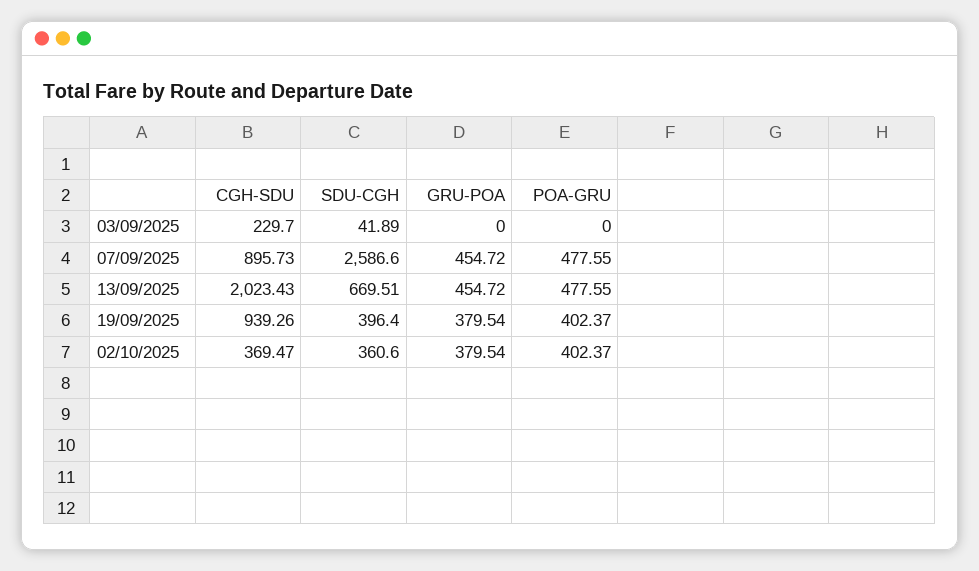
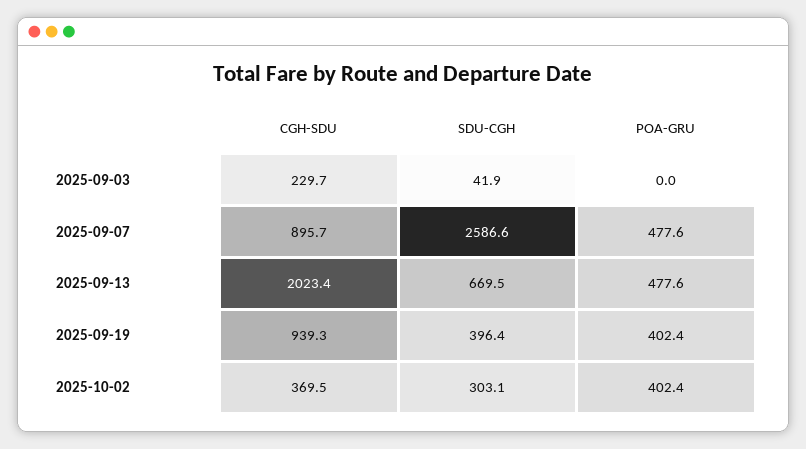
GRU-POA, 03/09/2025: 0 -> none
GRU-POA, 07/09/2025: 454.72 -> none
GRU-POA, 13/09/2025: 454.72 -> none
GRU-POA, 19/09/2025: 379.54 -> none
SDU-CGH, 02/10/2025: 360.6 -> 303.1
GRU-POA, 02/10/2025: 379.54 -> none

